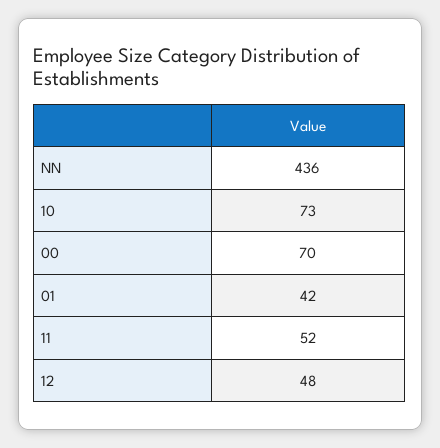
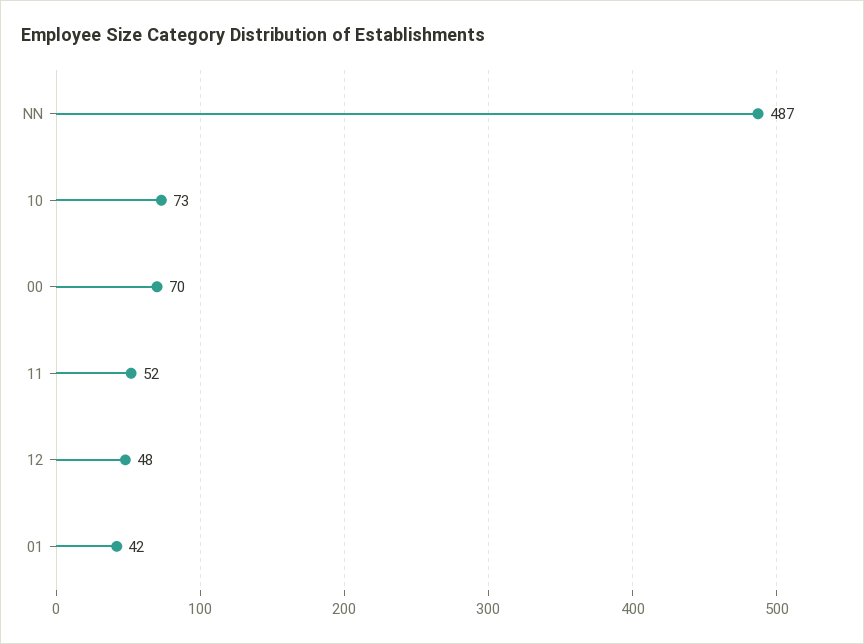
NN: 436 -> 487

